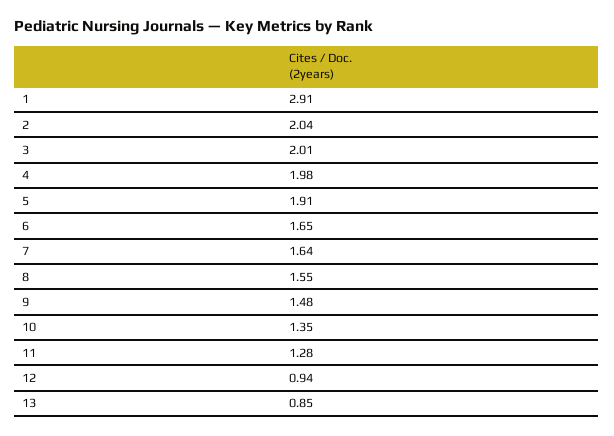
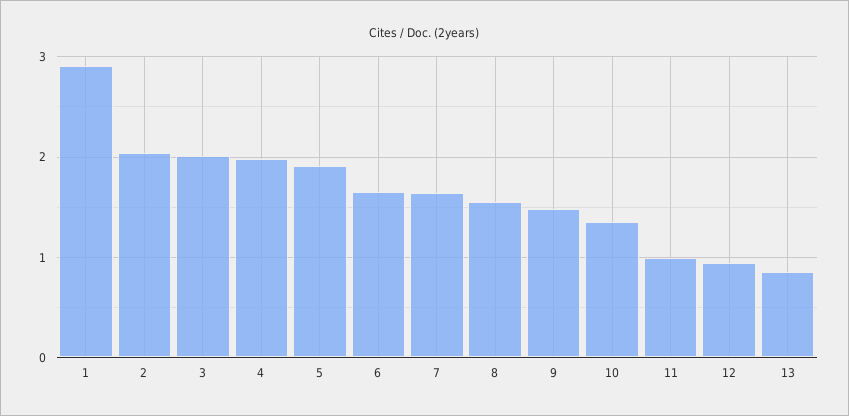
11: 1.28 -> 1

